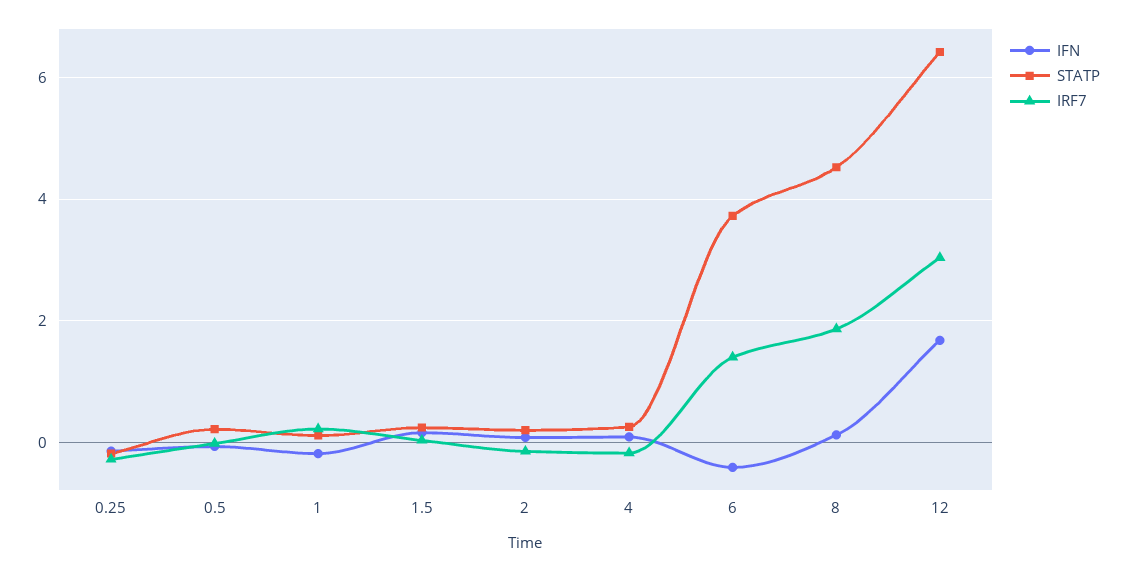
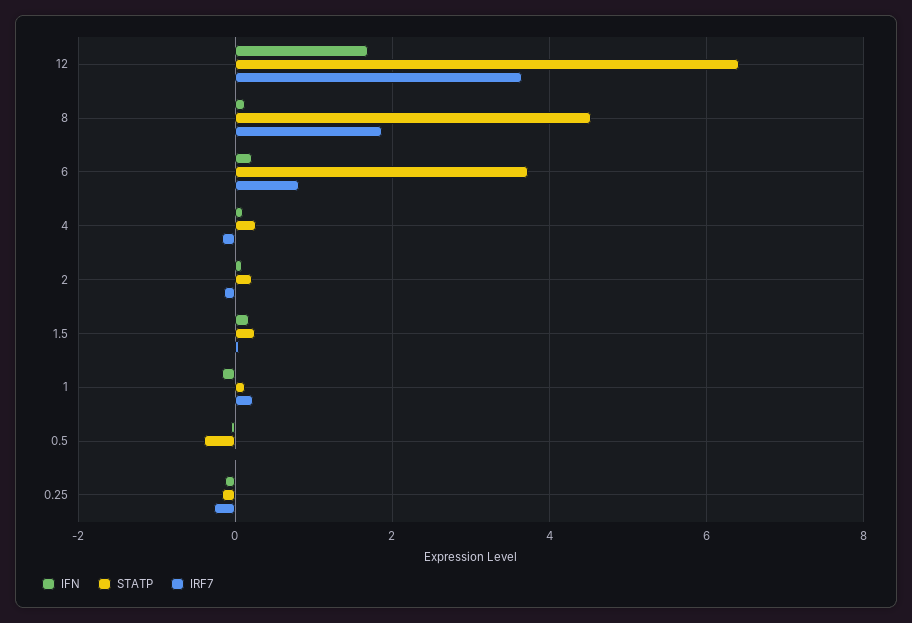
STATP, 0.5: 0.2 -> -0.4
IFN, 6: -0.4 -> 0.2
IRF7, 6: 1.4 -> 0.8
IRF7, 12: 3 -> 3.6

